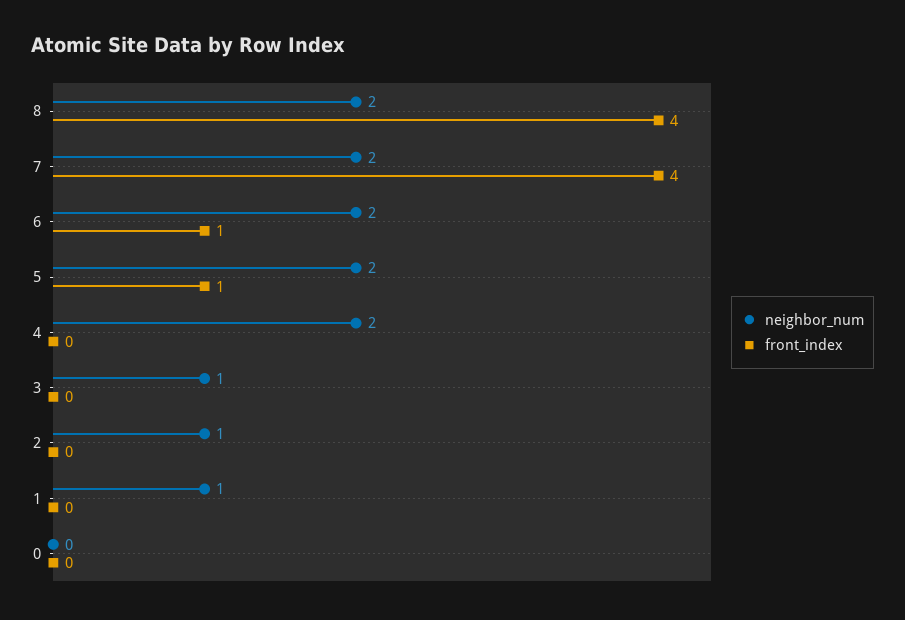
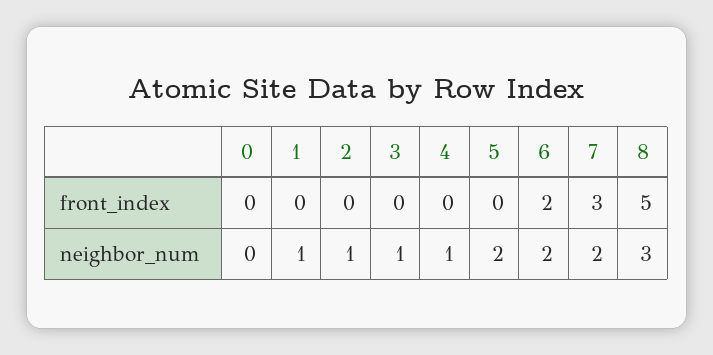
neighbor_num, 8: 2 -> 3
front_index, 8: 4 -> 5
front_index, 7: 4 -> 3
front_index, 6: 1 -> 2
front_index, 5: 1 -> 0
neighbor_num, 4: 2 -> 1

